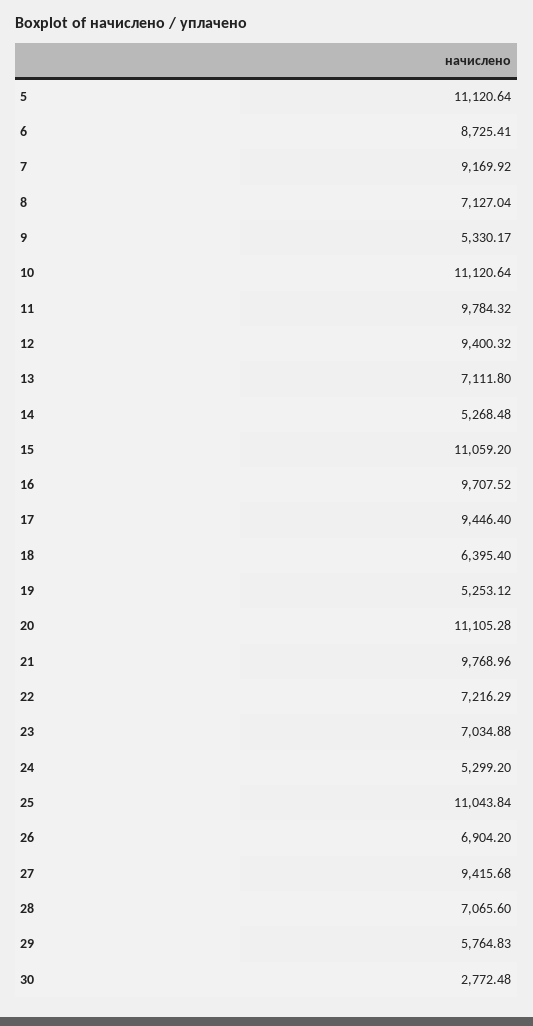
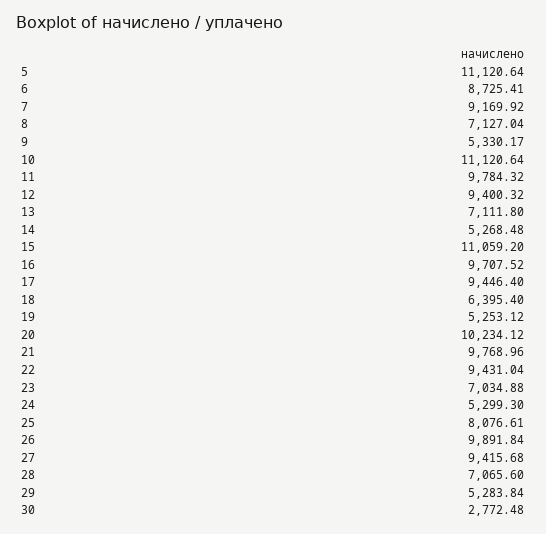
20: 11105.28 -> 10234.12
22: 7216.29 -> 9431.04
24: 5299.2 -> 5299.3
25: 11043.84 -> 8076.61
26: 6904.2 -> 9891.84
29: 5764.83 -> 5283.84

